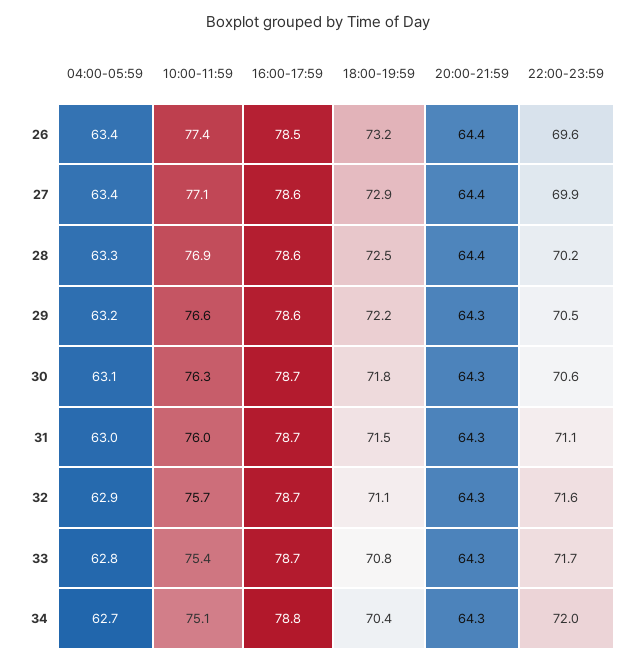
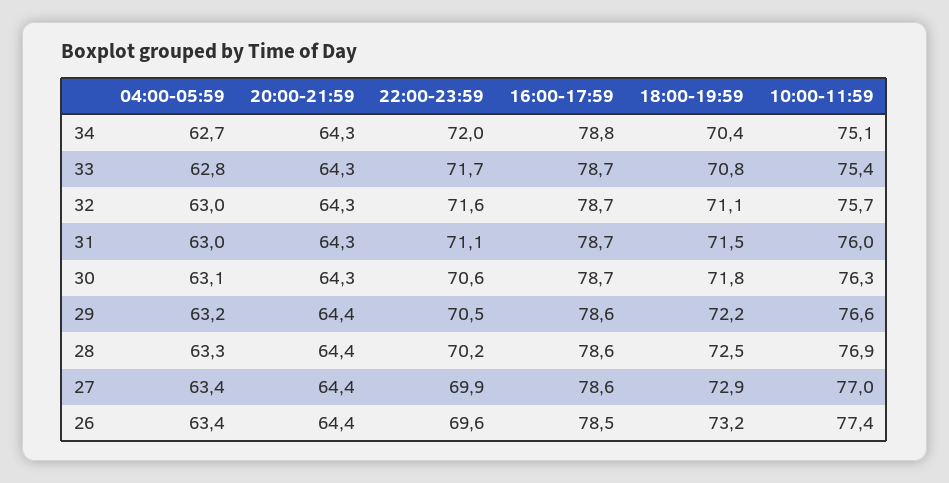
10:00-11:59, 27: 77.1 -> 77
20:00-21:59, 29: 64.3 -> 64.4
04:00-05:59, 32: 62.9 -> 63

